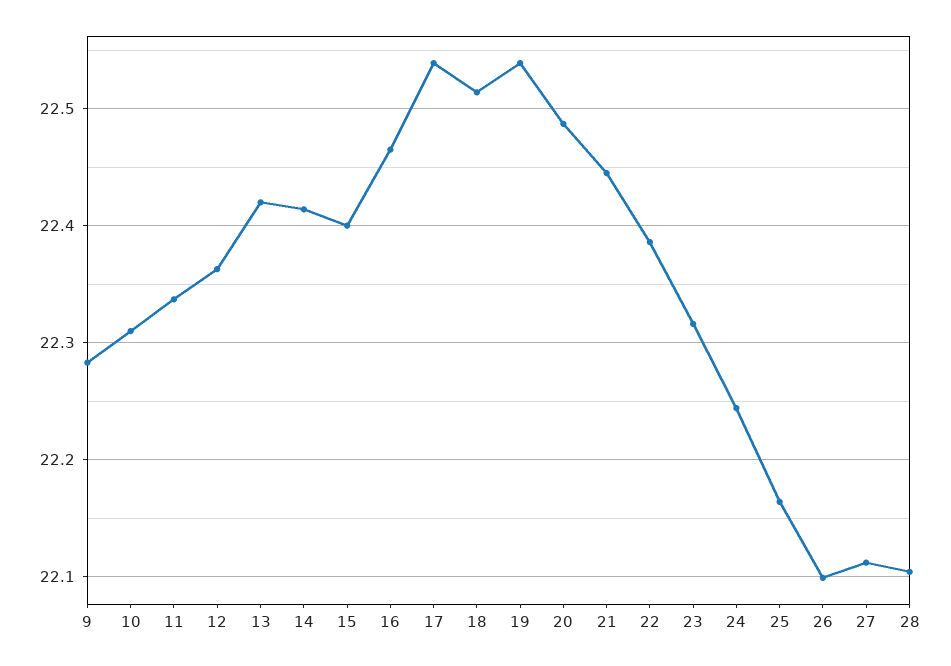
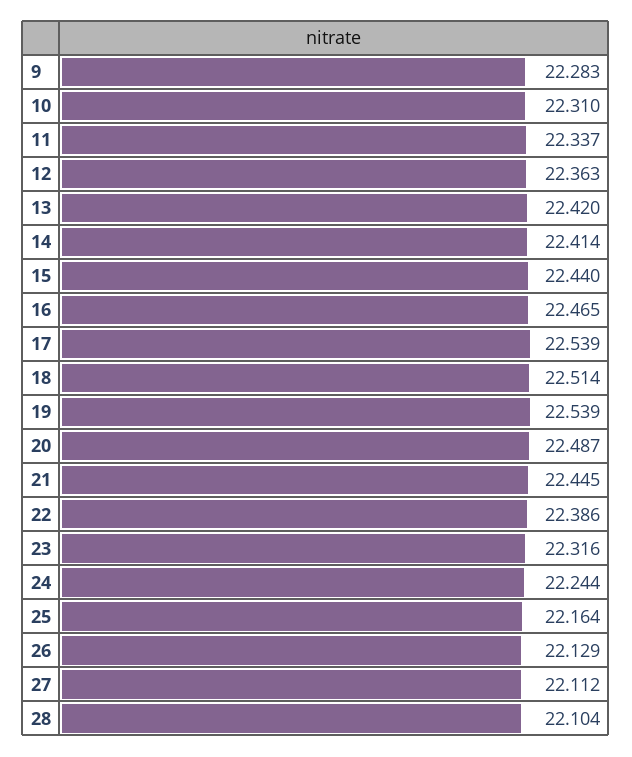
15: 22.4 -> 22.44
26: 22.1 -> 22.129

